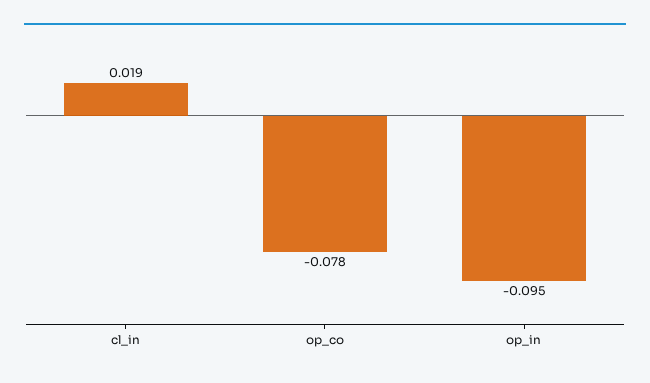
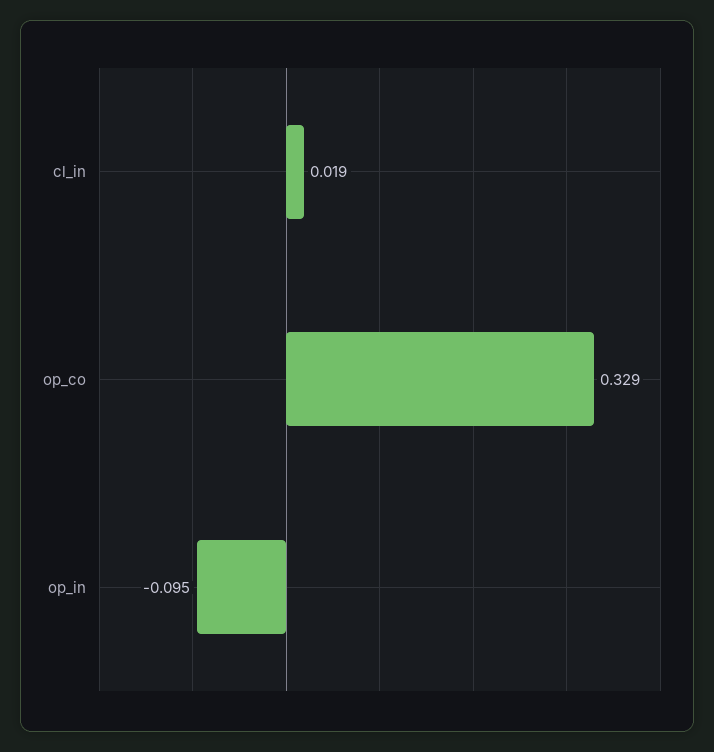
op_co: -0.078 -> 0.329

